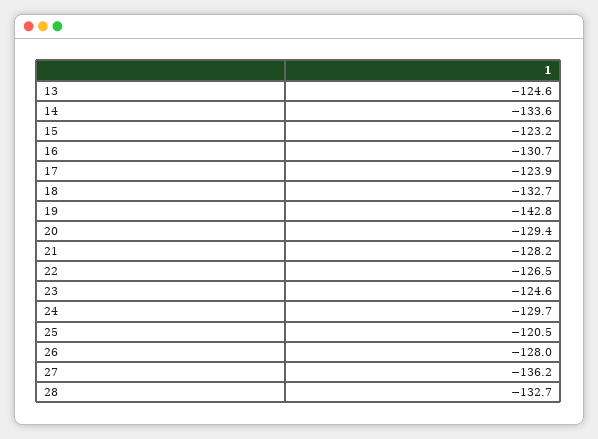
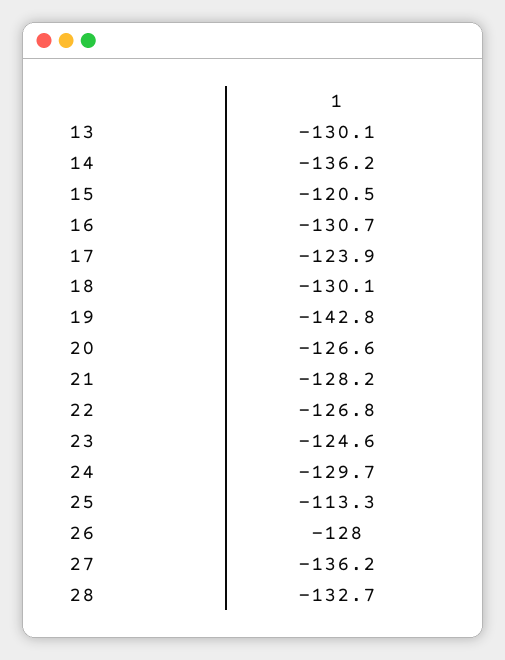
13: -124.6 -> -130.1
14: -133.6 -> -136.2
15: -123.2 -> -120.5
18: -132.7 -> -130.1
20: -129.4 -> -126.6
22: -126.5 -> -126.8
25: -120.5 -> -113.3

